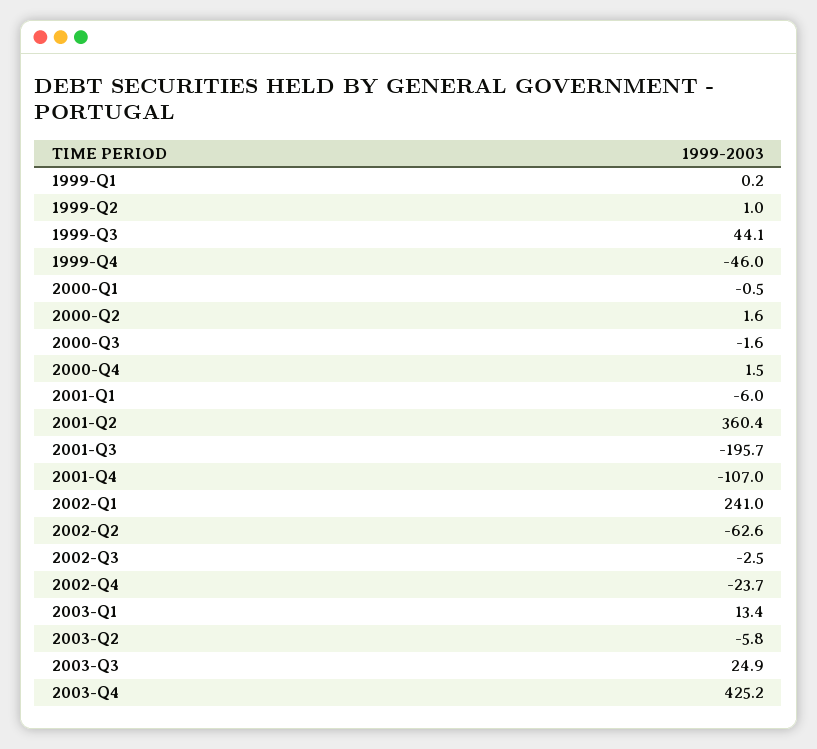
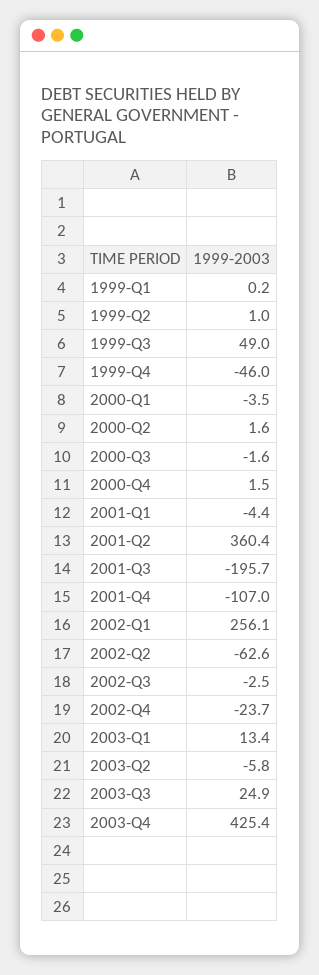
1999-Q3: 44.1 -> 49
2000-Q1: -0.5 -> -3.5
2001-Q1: -6 -> -4.4
2002-Q1: 241 -> 256.1
2003-Q4: 425.2 -> 425.4

